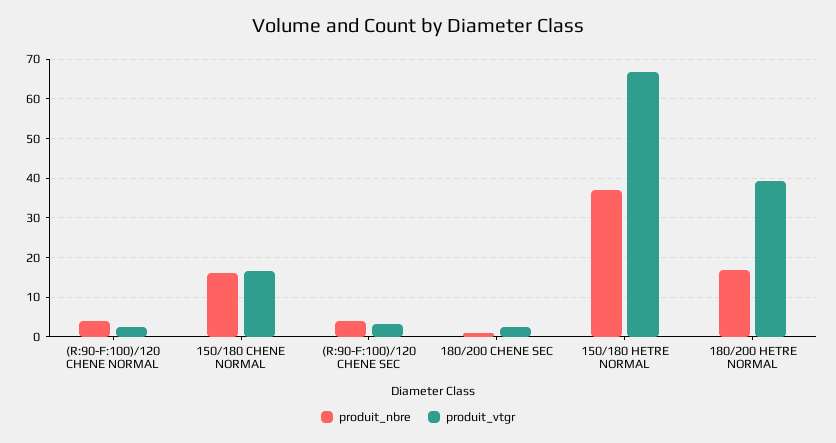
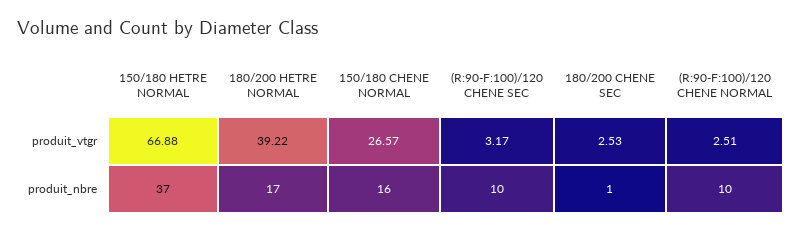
produit_nbre, (R:90-F:100)/120 CHENE NORMAL: 4 -> 10
produit_vtgr, 150/180 CHENE NORMAL: 16 -> 26.57
produit_nbre, (R:90-F:100)/120 CHENE SEC: 4 -> 10

